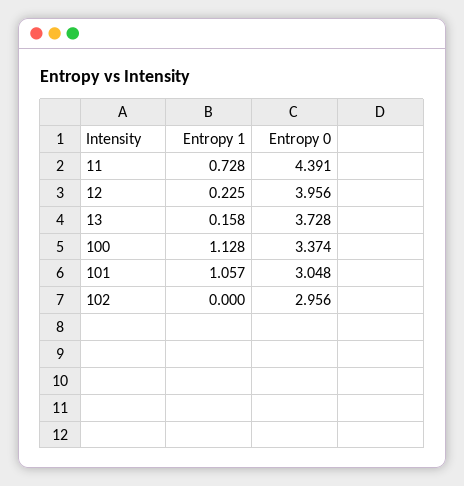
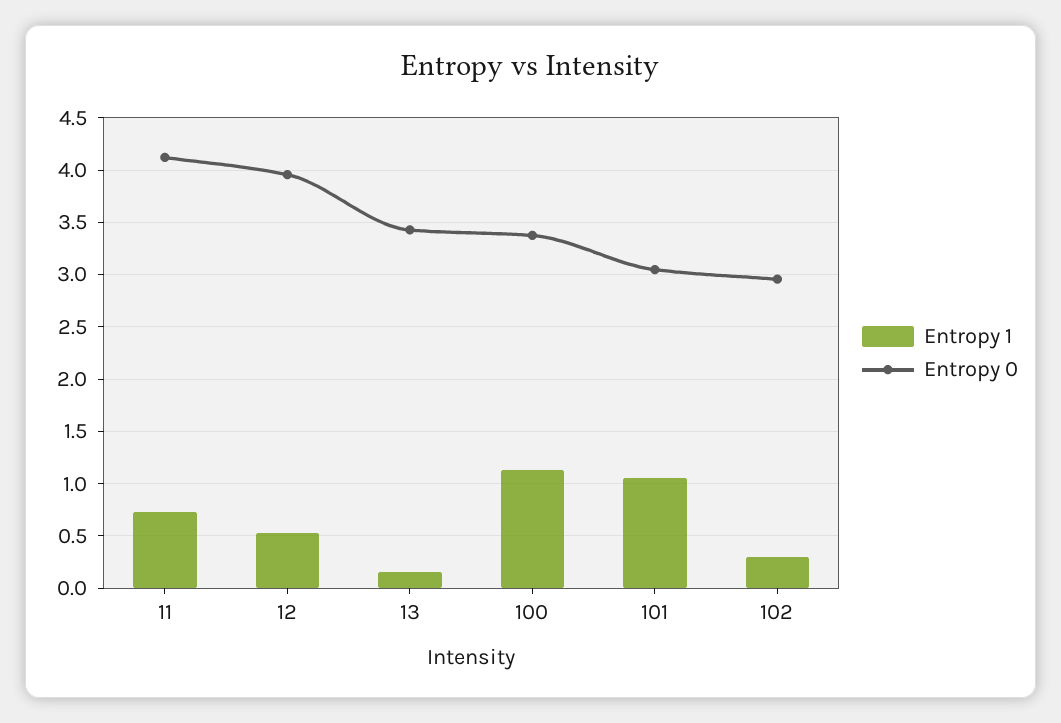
Entropy 0, 11: 4.391 -> 4.1
Entropy 1, 12: 0.225 -> 0.5
Entropy 0, 13: 3.728 -> 3.4
Entropy 1, 102: 0 -> 0.3

